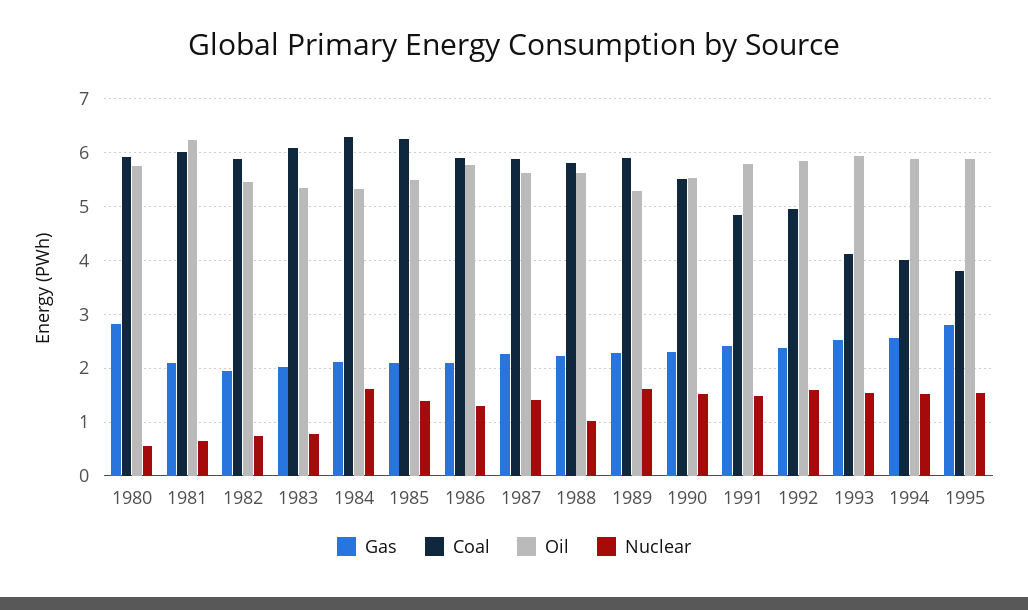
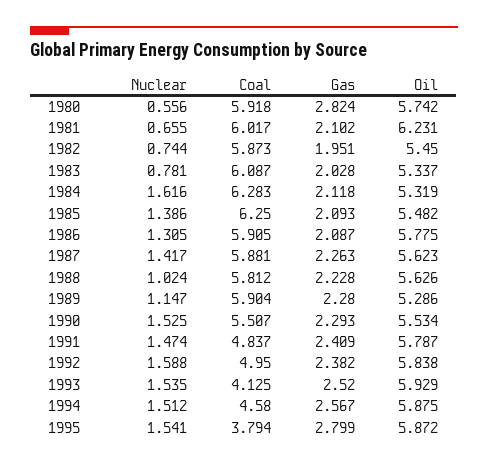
Nuclear, 1989: 1.6 -> 1.147
Coal, 1994: 4 -> 4.58

